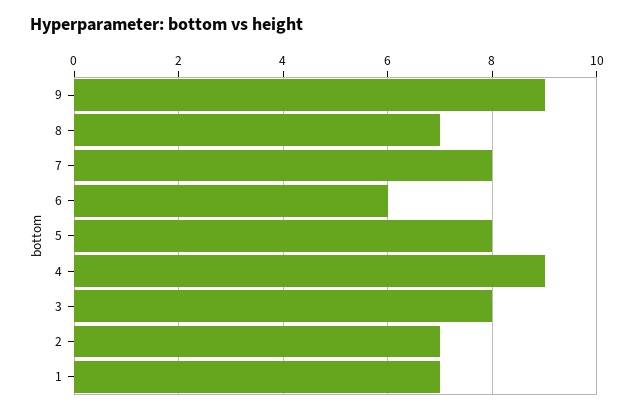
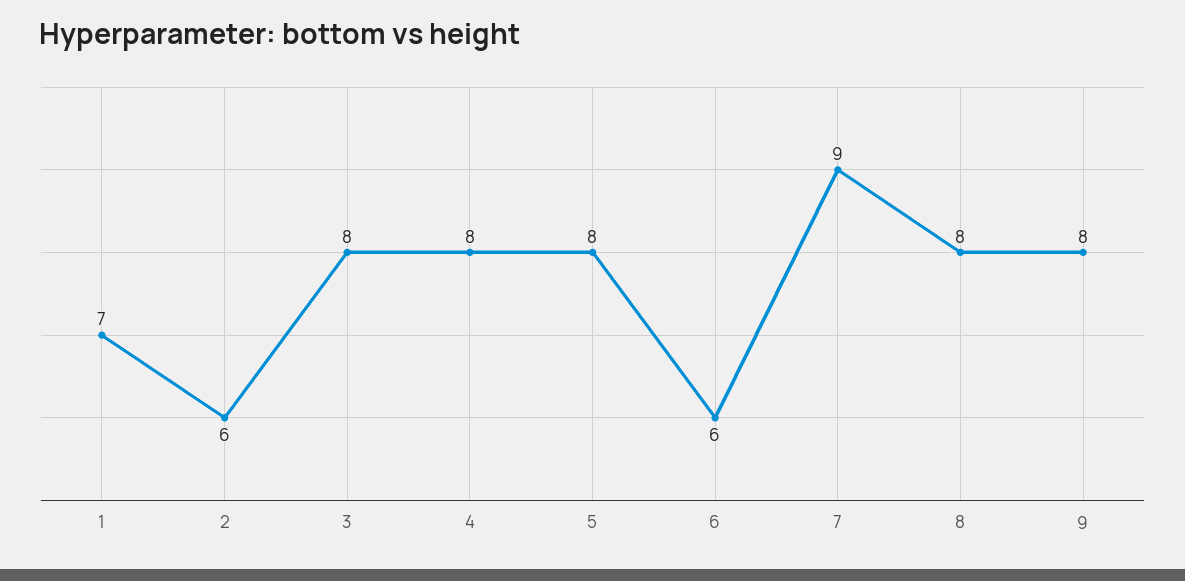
9: 9 -> 8
8: 7 -> 8
7: 8 -> 9
4: 9 -> 8
2: 7 -> 6

